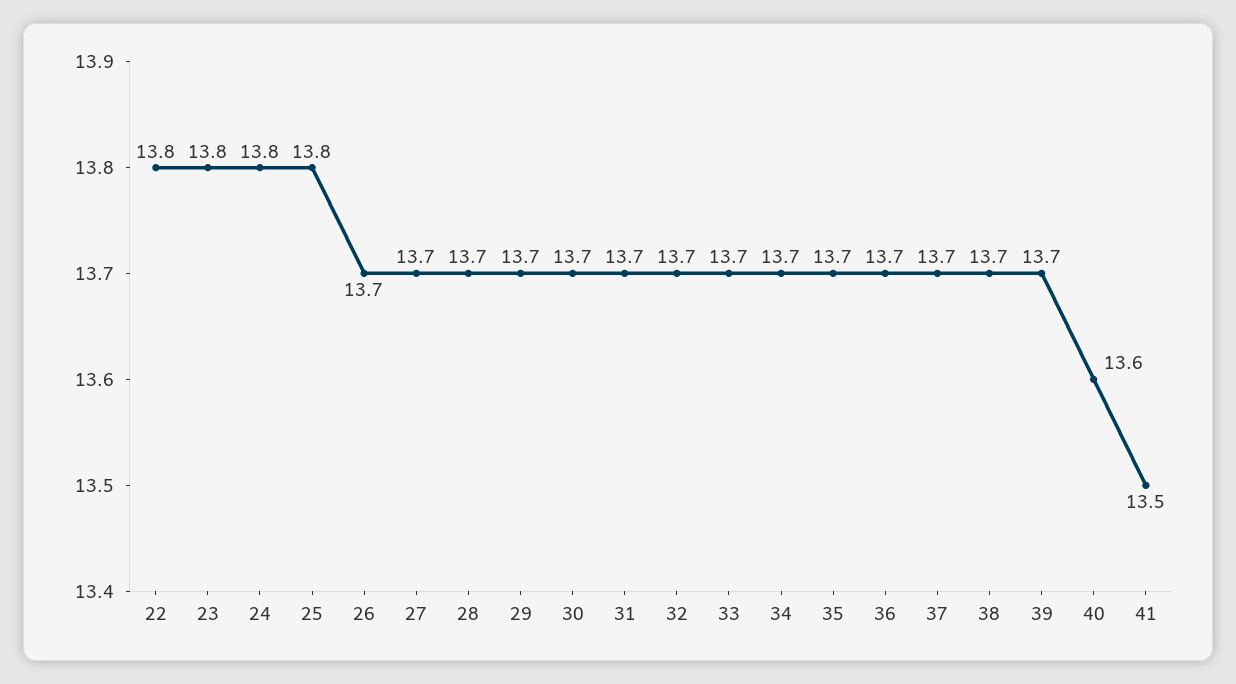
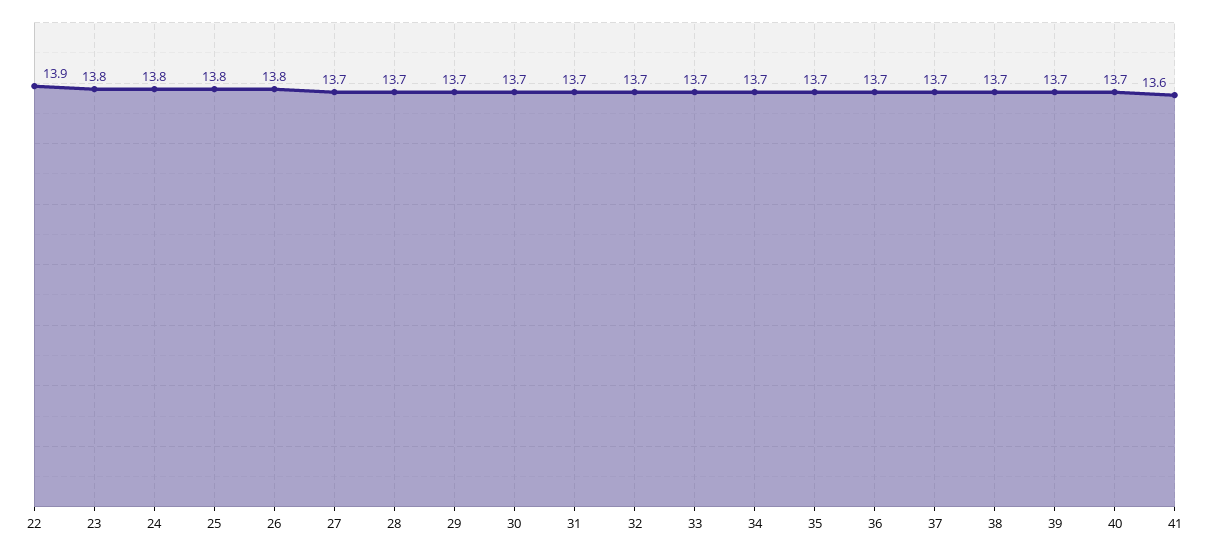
22: 13.8 -> 13.9
26: 13.7 -> 13.8
40: 13.6 -> 13.7
41: 13.5 -> 13.6

